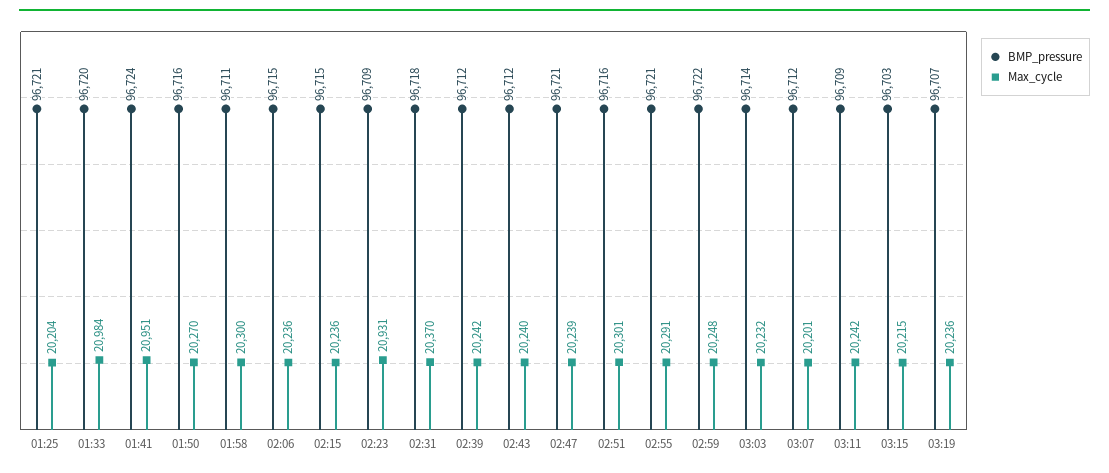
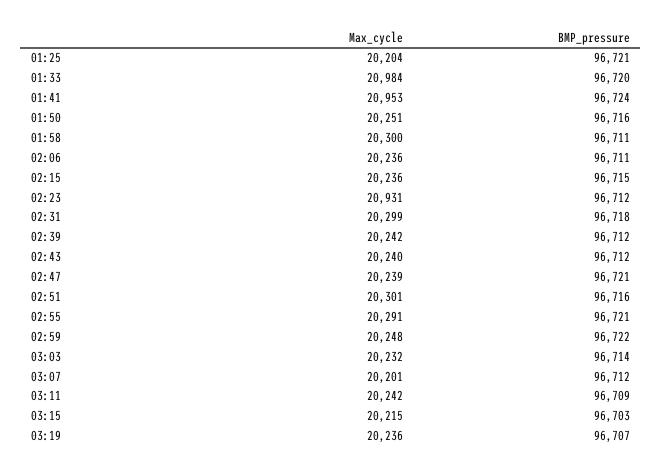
Max_cycle, 01:41: 20951 -> 20953
Max_cycle, 01:50: 20270 -> 20251
BMP_pressure, 02:06: 96715 -> 96711
BMP_pressure, 02:23: 96709 -> 96712
Max_cycle, 02:31: 20370 -> 20299

